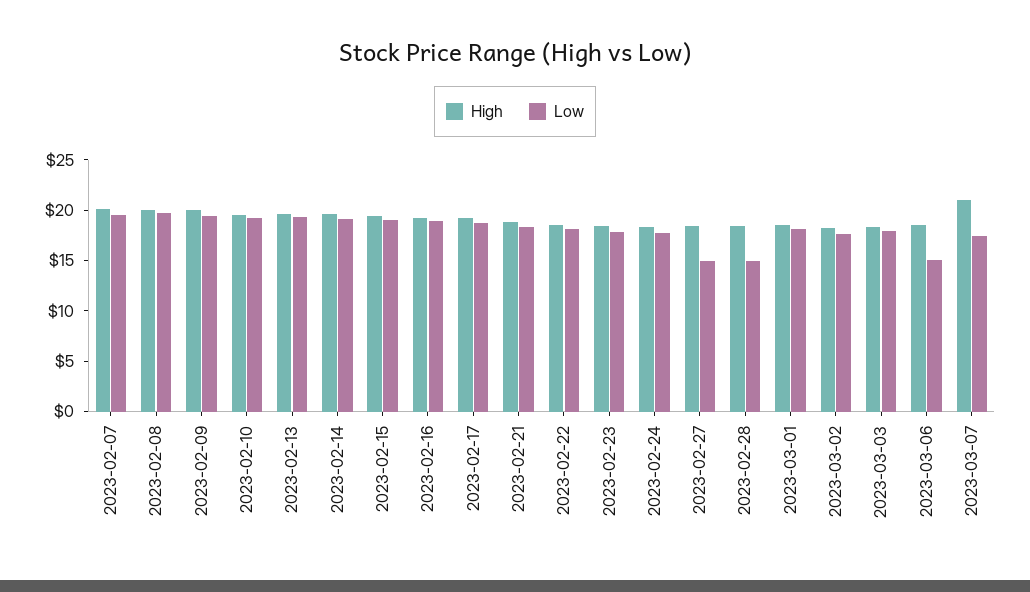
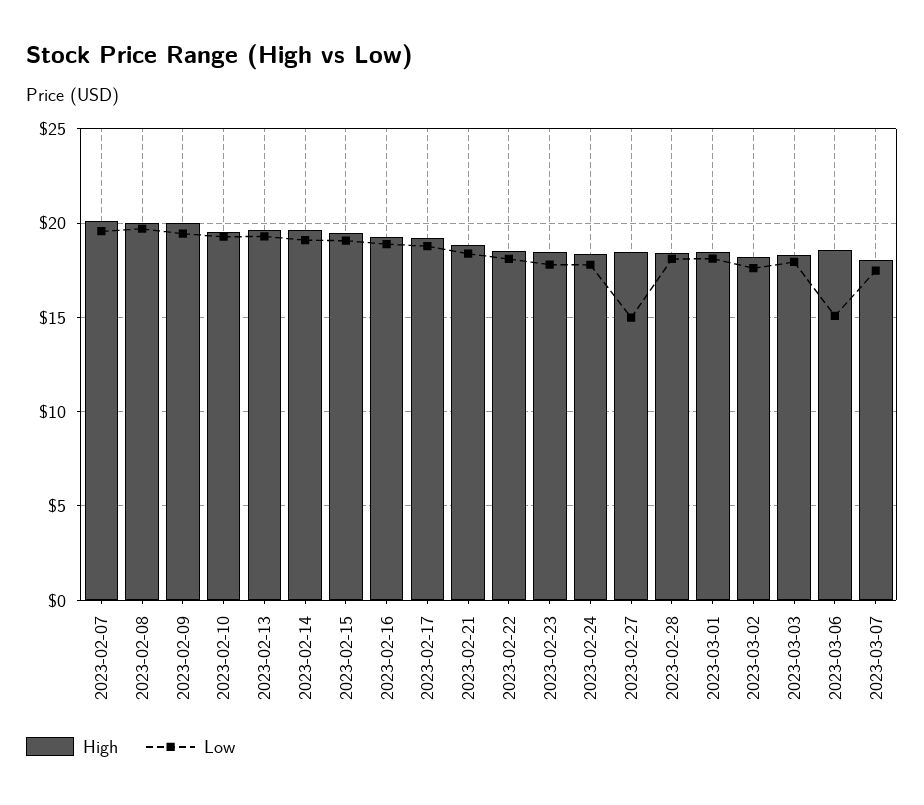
Low, 2023-02-28: 15 -> 18
High, 2023-03-07: 21 -> 18

